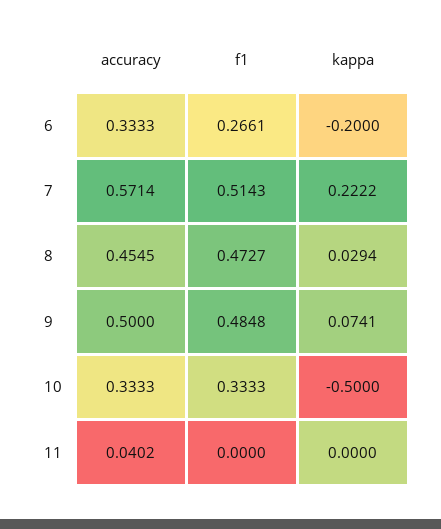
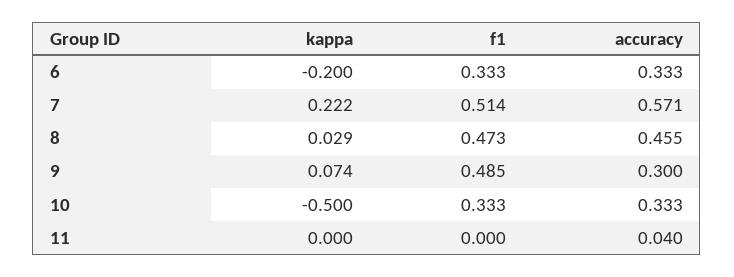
f1, 6: 0.2661 -> 0.333
accuracy, 9: 0.5 -> 0.3

